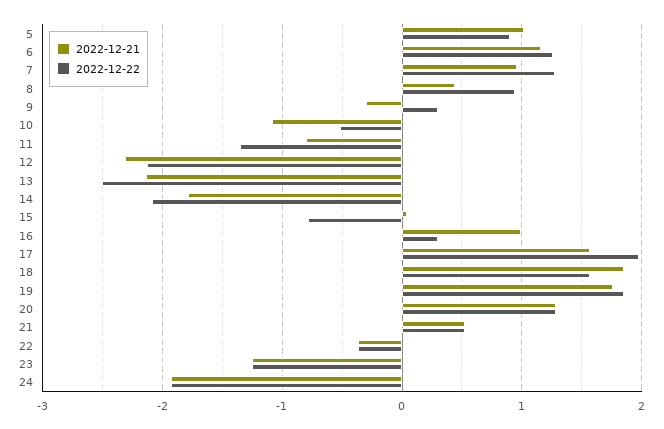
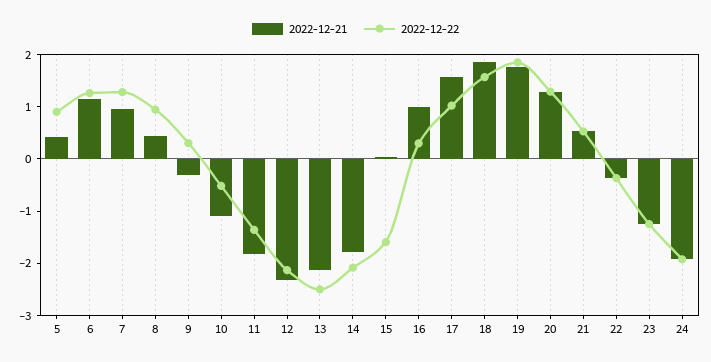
2022-12-21, 5: 1 -> 0.4
2022-12-21, 11: -0.8 -> -1.8
2022-12-22, 15: -0.8 -> -1.6
2022-12-22, 17: 2 -> 1

